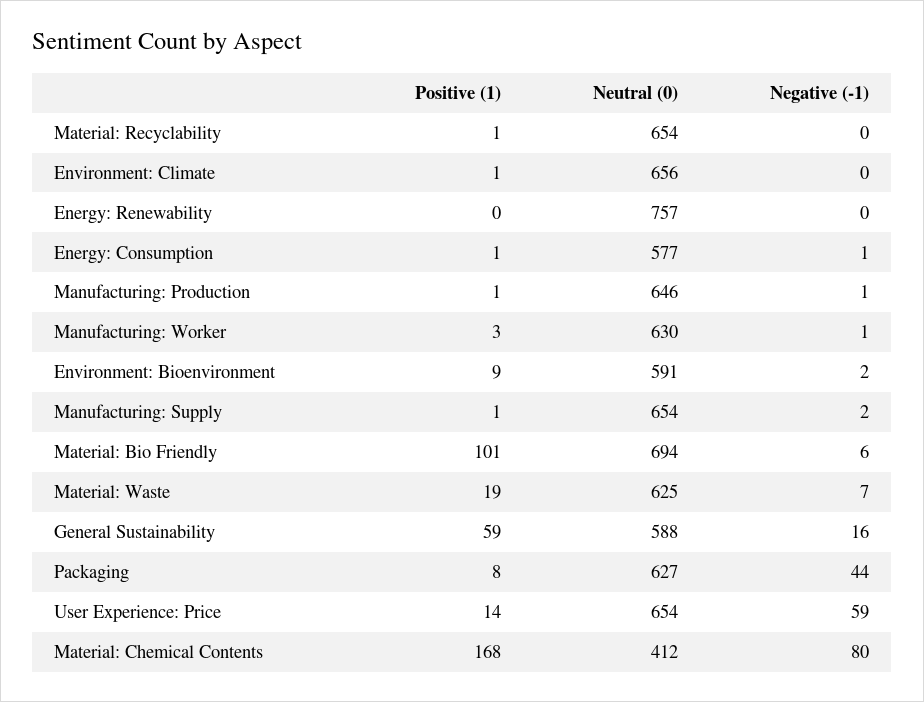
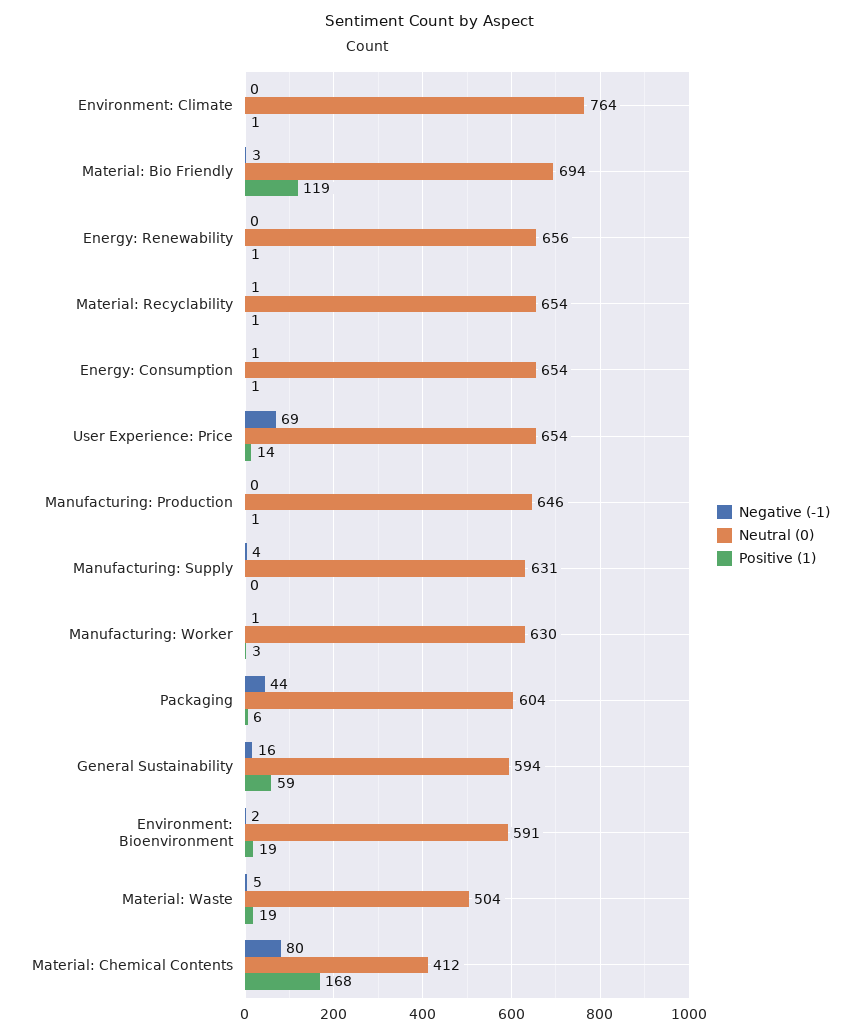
Negative (-1), Material: Recyclability: 0 -> 1
Neutral (0), Environment: Climate: 656 -> 764
Positive (1), Energy: Renewability: 0 -> 1
Neutral (0), Energy: Renewability: 757 -> 656
Neutral (0), Energy: Consumption: 577 -> 654
Negative (-1), Manufacturing: Production: 1 -> 0
Positive (1), Environment: Bioenvironment: 9 -> 19
Positive (1), Manufacturing: Supply: 1 -> 0
Neutral (0), Manufacturing: Supply: 654 -> 631
Negative (-1), Manufacturing: Supply: 2 -> 4
Positive (1), Material: Bio Friendly: 101 -> 119
Negative (-1), Material: Bio Friendly: 6 -> 3
Neutral (0), Material: Waste: 625 -> 504
Negative (-1), Material: Waste: 7 -> 5
Neutral (0), General Sustainability: 588 -> 594
Positive (1), Packaging: 8 -> 6
Neutral (0), Packaging: 627 -> 604
Negative (-1), User Experience: Price: 59 -> 69

